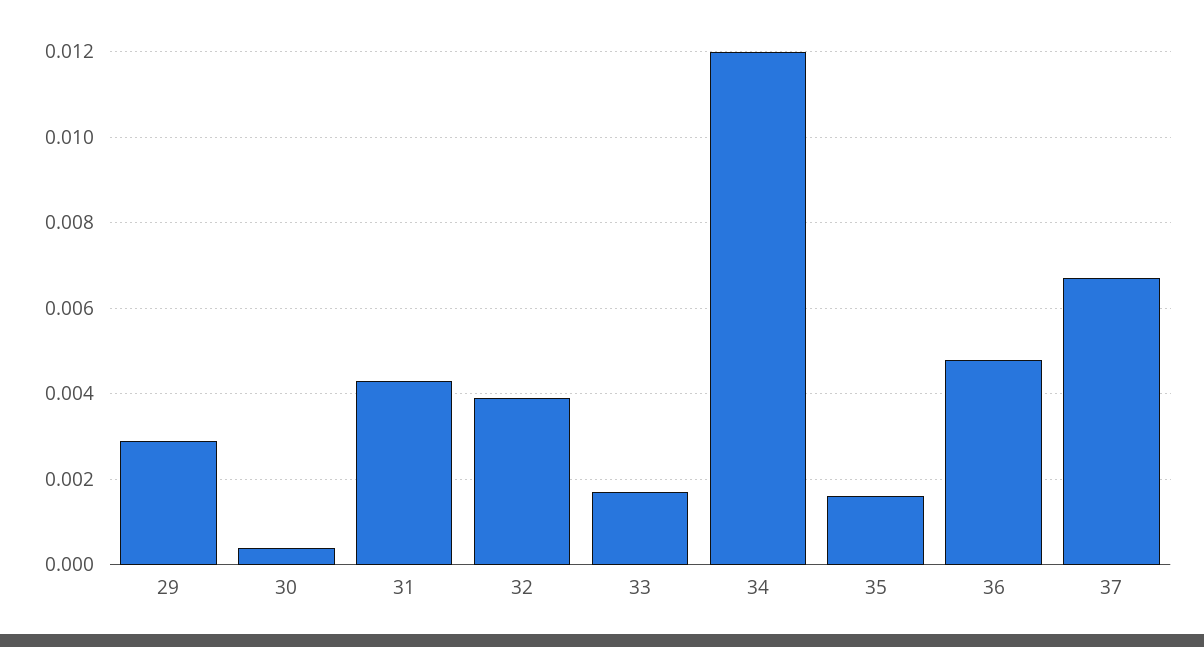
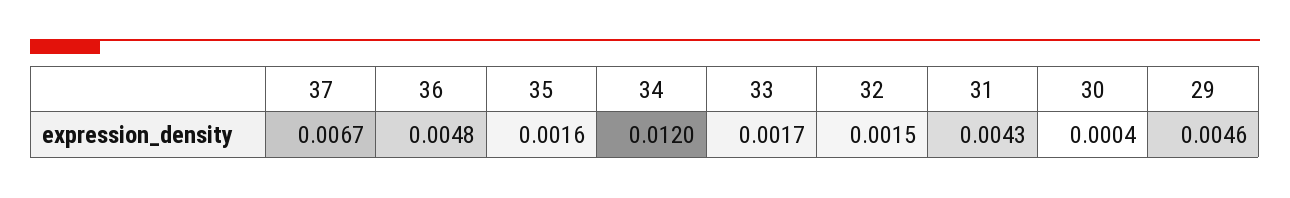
29: 0.003 -> 0.0046
32: 0.004 -> 0.0015

